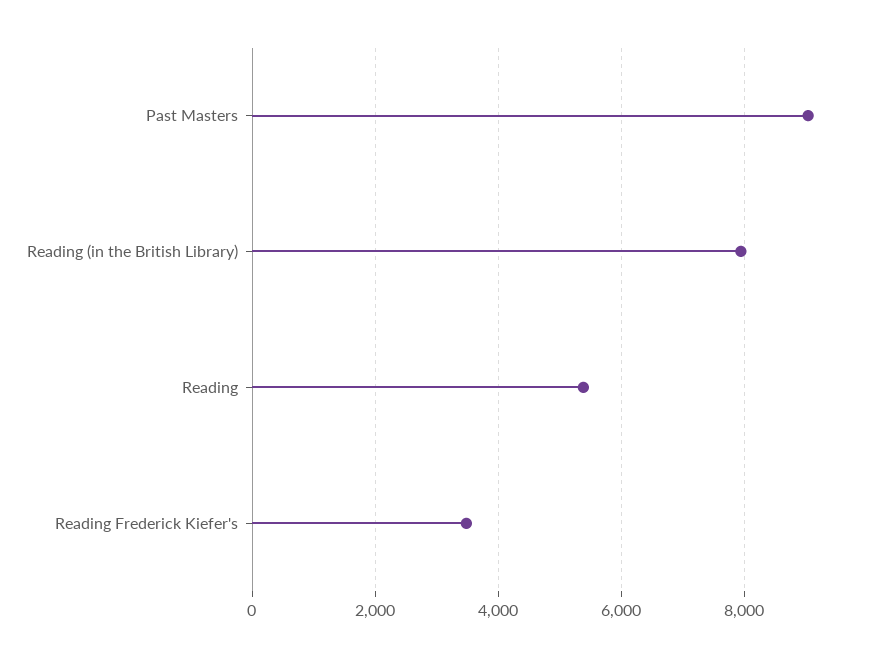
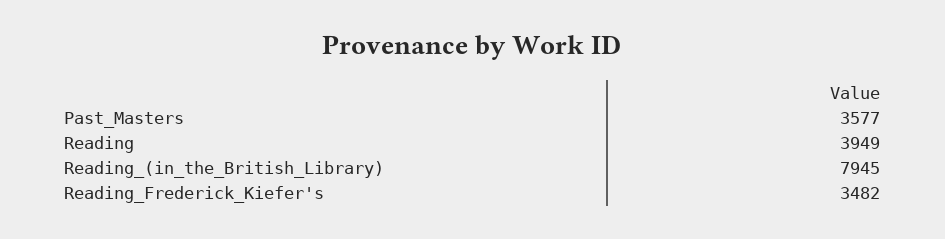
Past Masters: 9000 -> 3577
Reading: 5400 -> 3949

